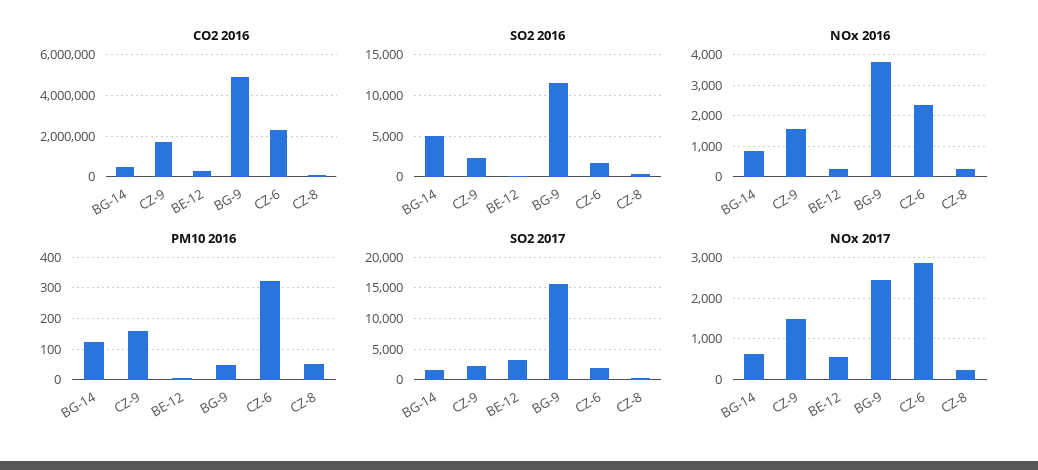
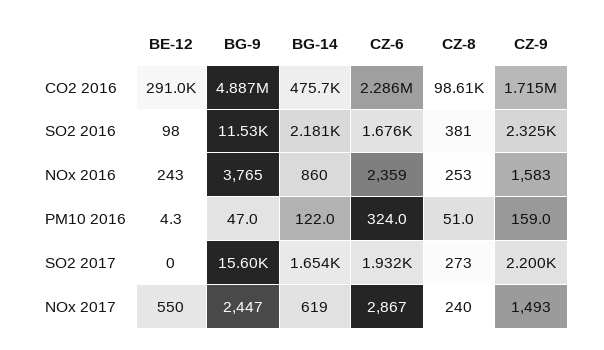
SO2 2016, BG-14: 5000 -> 2181
SO2 2017, BE-12: 3000 -> 0

